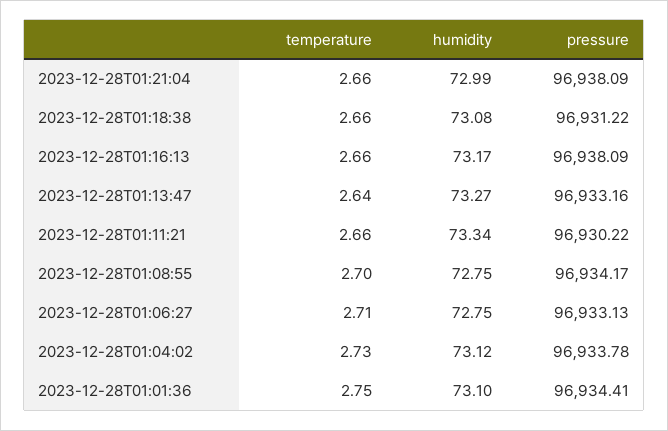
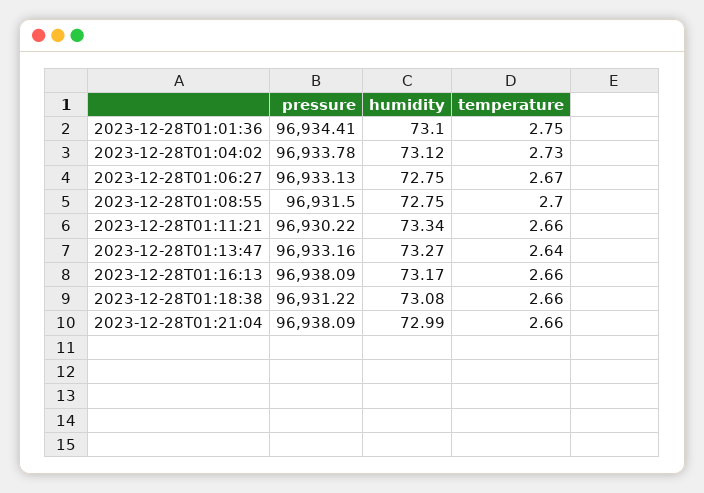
pressure, 2023-12-28T01:08:55: 96934.17 -> 96931.5
temperature, 2023-12-28T01:06:27: 2.71 -> 2.67

